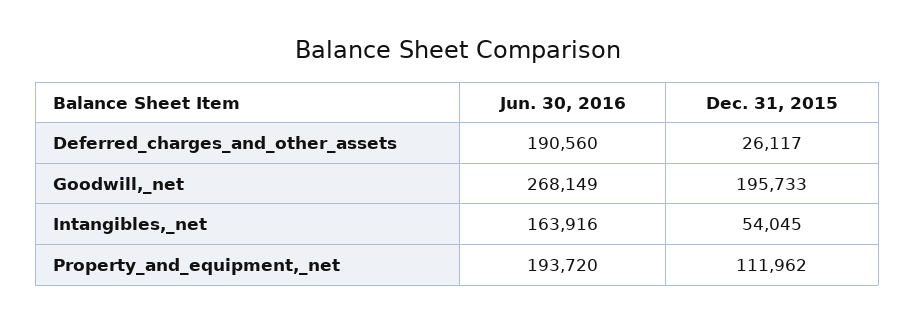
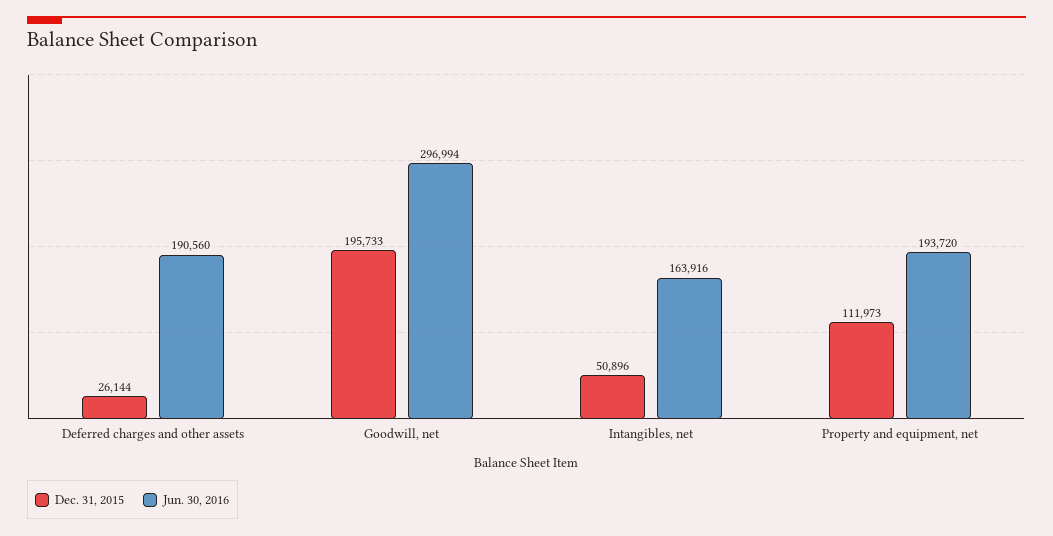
Dec. 31, 2015, Deferred_charges_and_other_assets: 26117 -> 26144
Jun. 30, 2016, Goodwill,_net: 268149 -> 296994
Dec. 31, 2015, Intangibles,_net: 54045 -> 50896
Dec. 31, 2015, Property_and_equipment,_net: 111962 -> 111973

